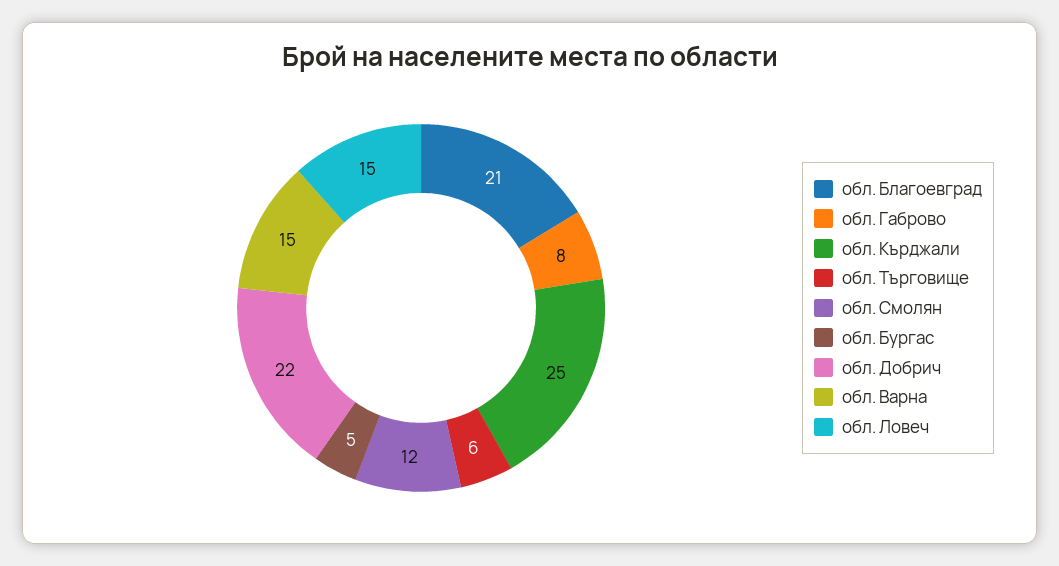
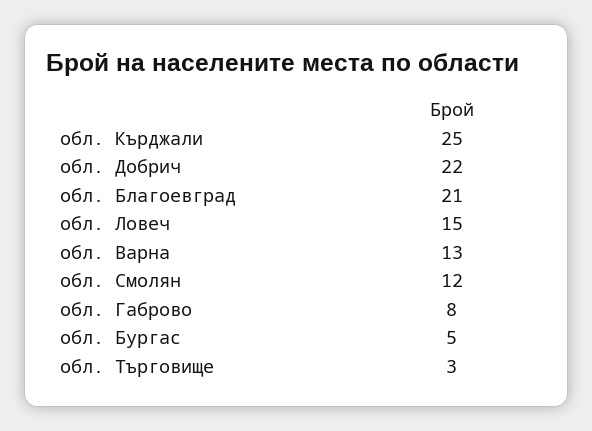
обл. Търговище: 6 -> 3
обл. Варна: 15 -> 13

